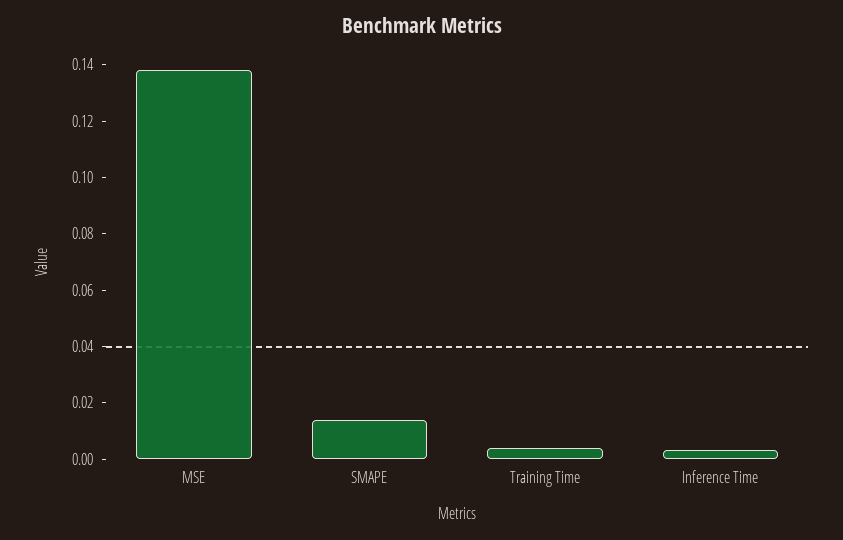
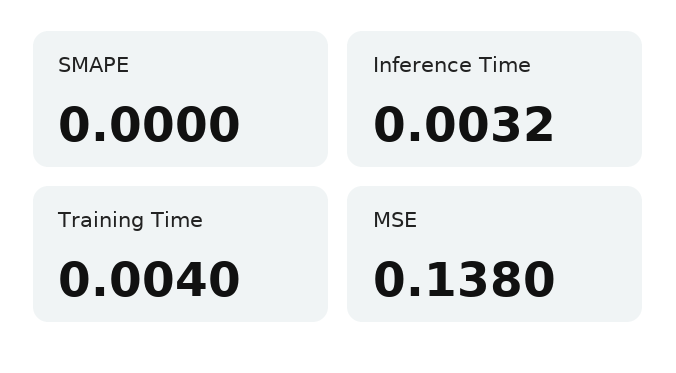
SMAPE: 0.015 -> 0

